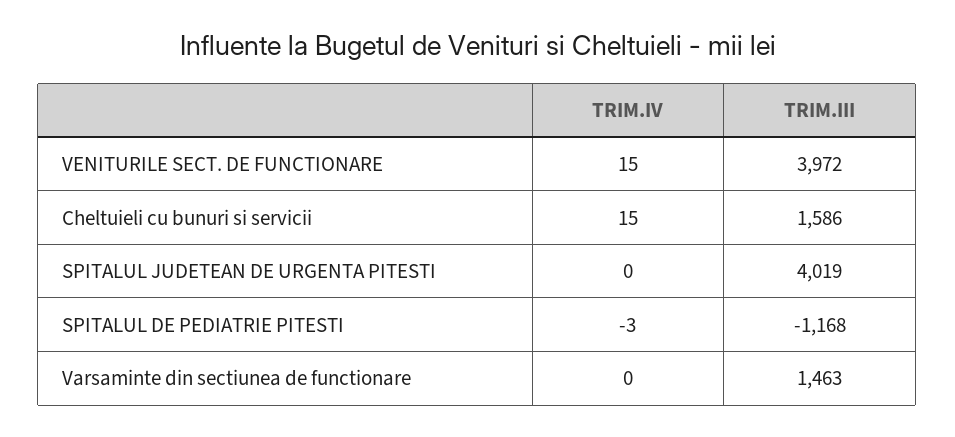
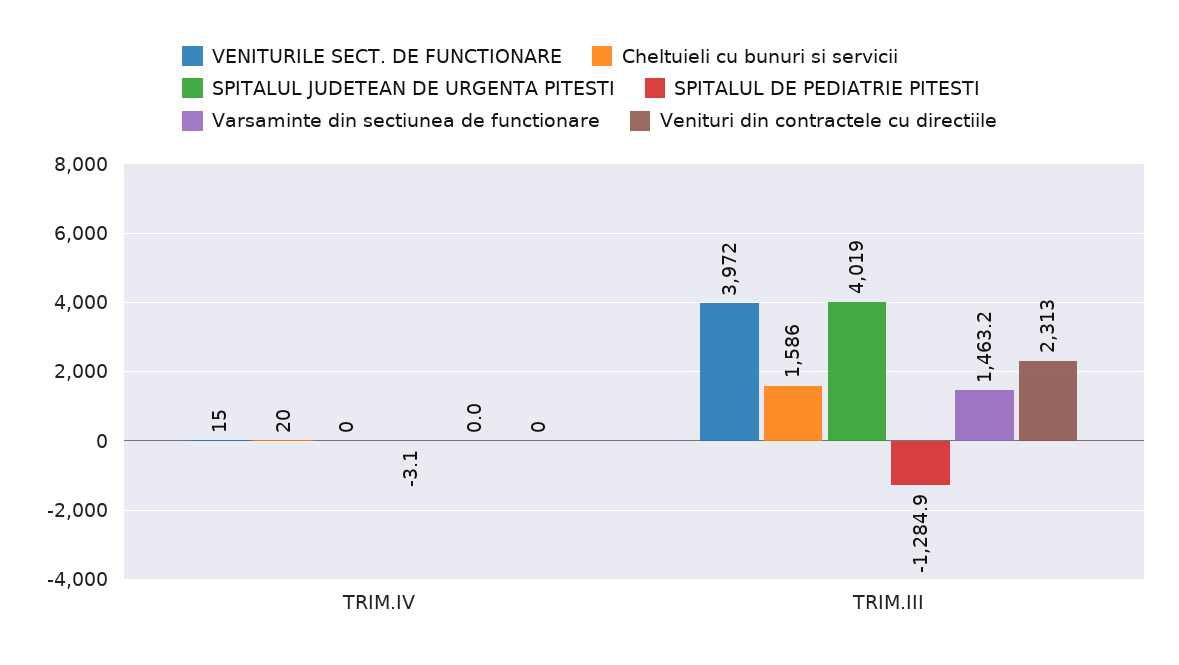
Cheltuieli cu bunuri si servicii, TRIM.IV: 15 -> 20
SPITALUL DE PEDIATRIE PITESTI, TRIM.III: -1168 -> -1284.9
Venituri din contractele cu directiile, TRIM.IV: none -> 0
Venituri din contractele cu directiile, TRIM.III: none -> 2313

